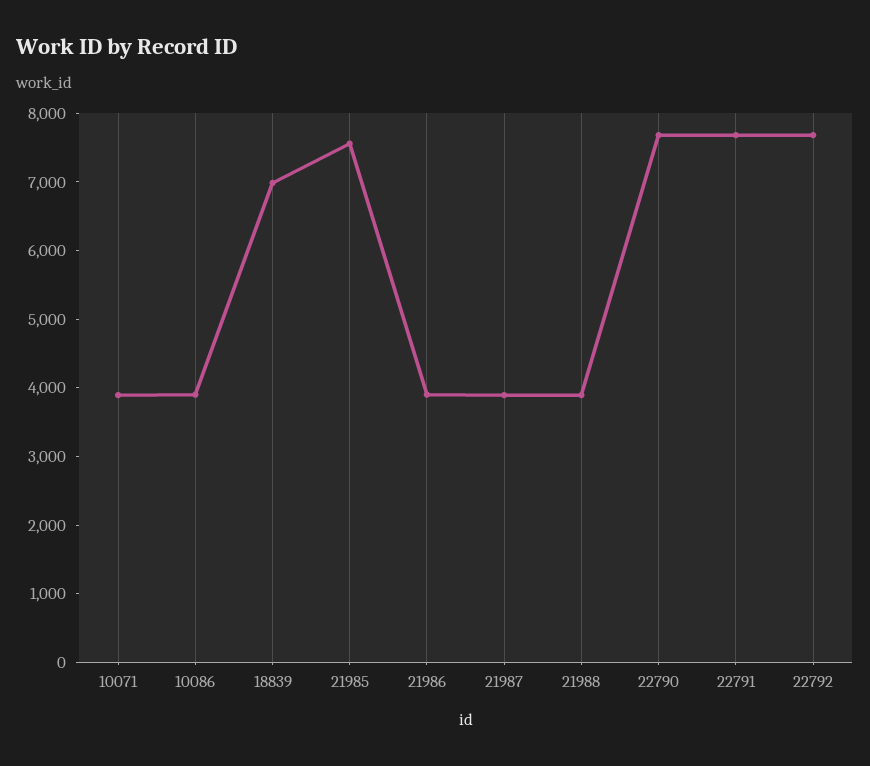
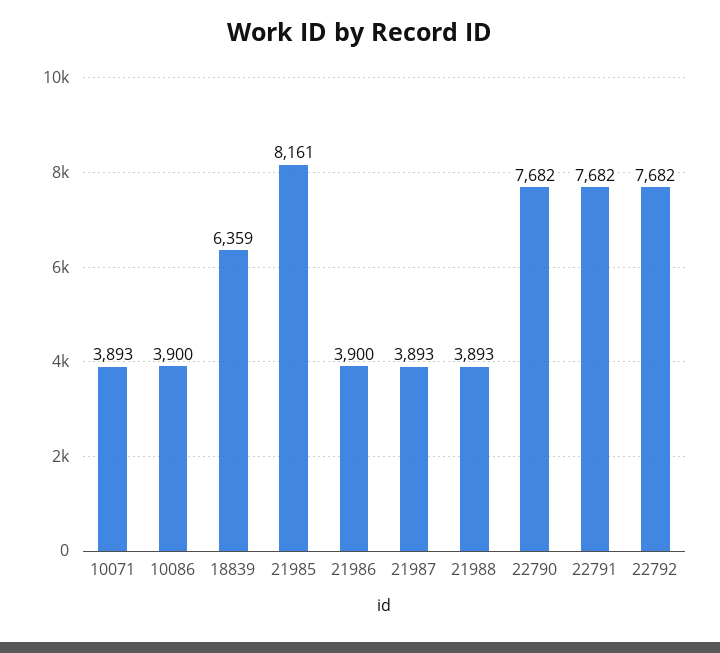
18839: 7000 -> 6359
21985: 7600 -> 8161

